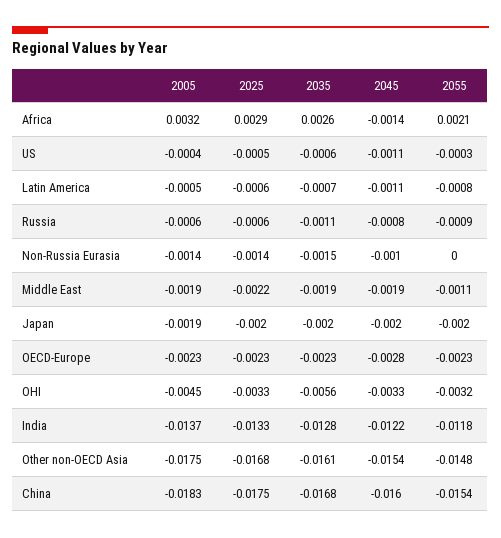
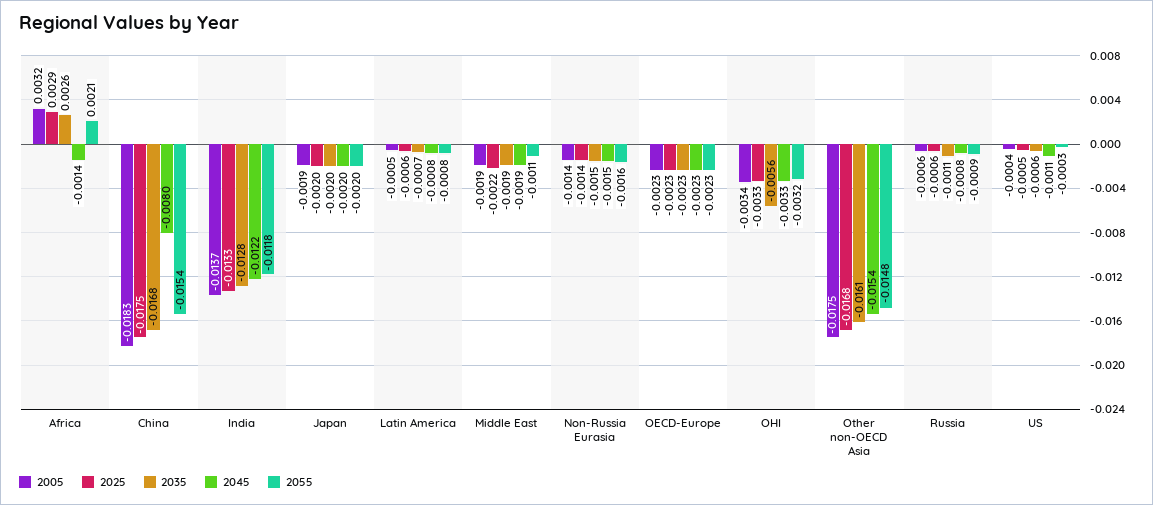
2045, Latin America: -0.0011 -> -0.0008
2045, Non-Russia Eurasia: -0.001 -> -0.0015
2055, Non-Russia Eurasia: 0 -> -0.0016
2045, OECD-Europe: -0.0028 -> -0.0023
2005, OHI: -0.0045 -> -0.0034
2045, China: -0.016 -> -0.008

